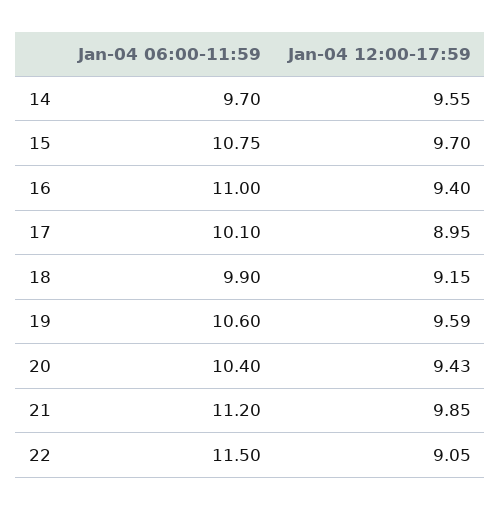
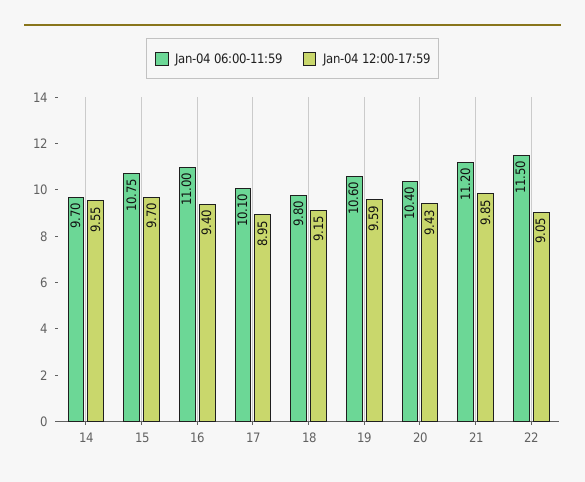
Jan-04 06:00-11:59, 18: 9.9 -> 9.8

